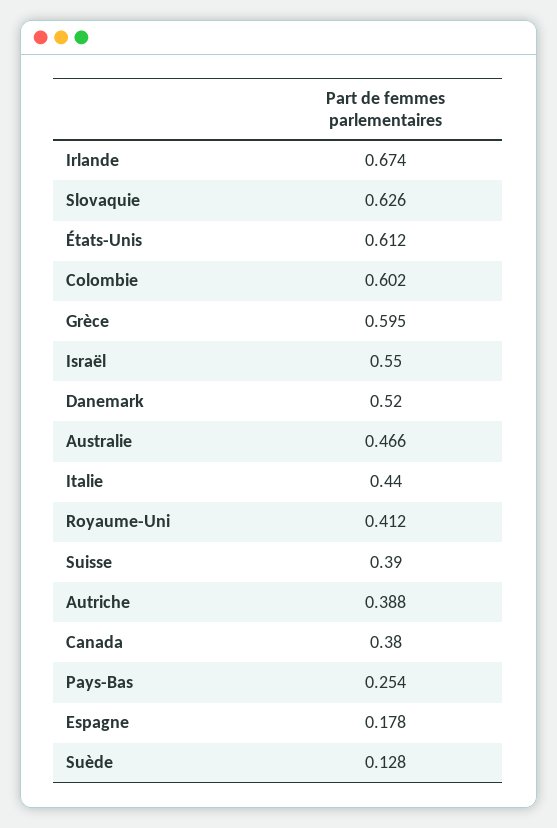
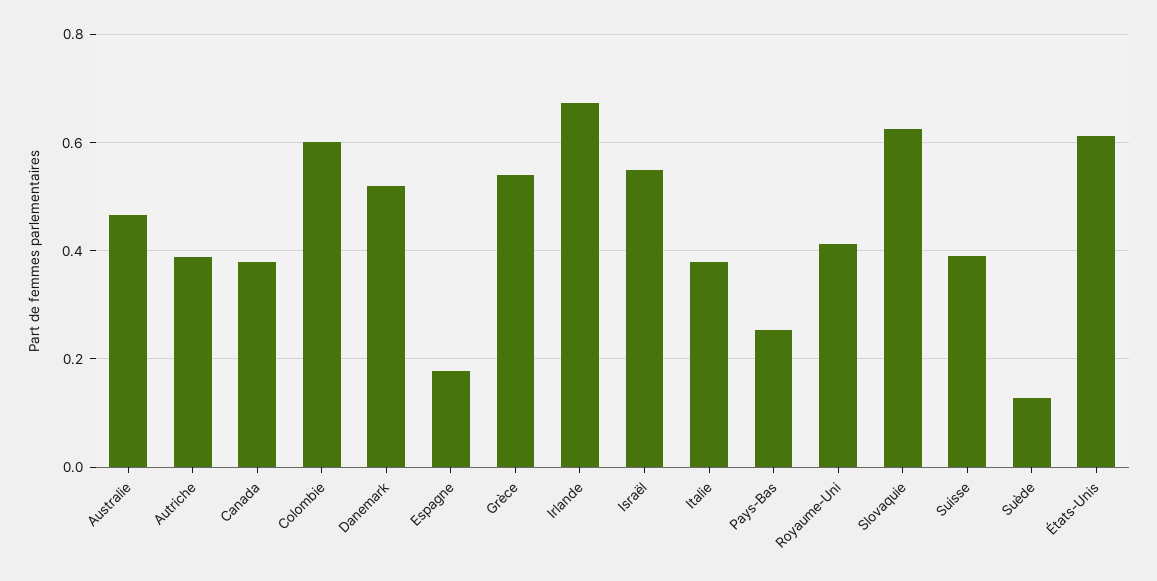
Grèce: 0.595 -> 0.54
Italie: 0.44 -> 0.38

